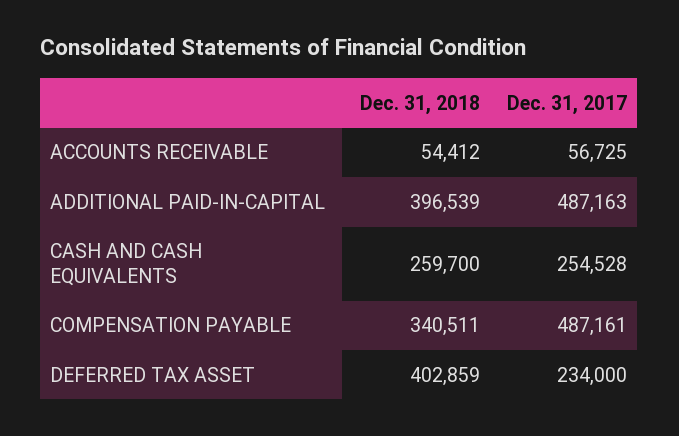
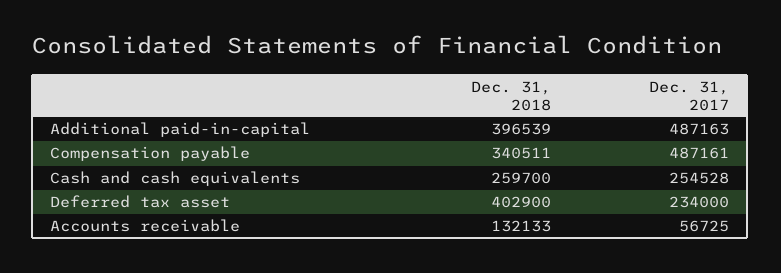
Dec. 31, 2018, ACCOUNTS RECEIVABLE: 54412 -> 132133
Dec. 31, 2018, DEFERRED TAX ASSET: 402859 -> 402900

